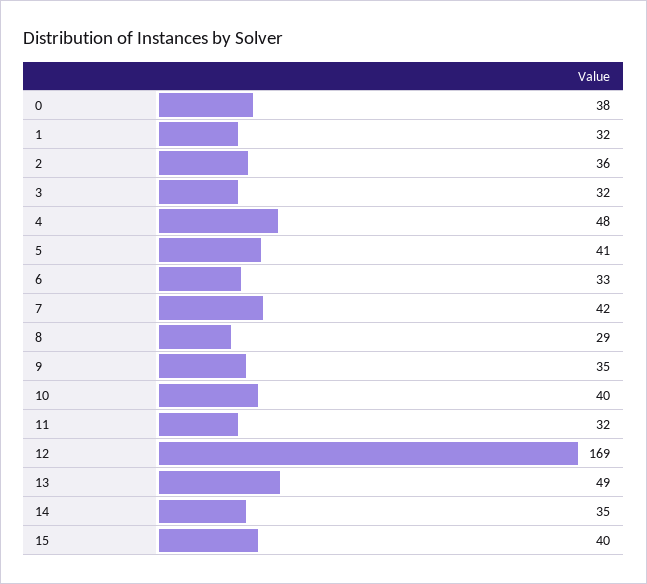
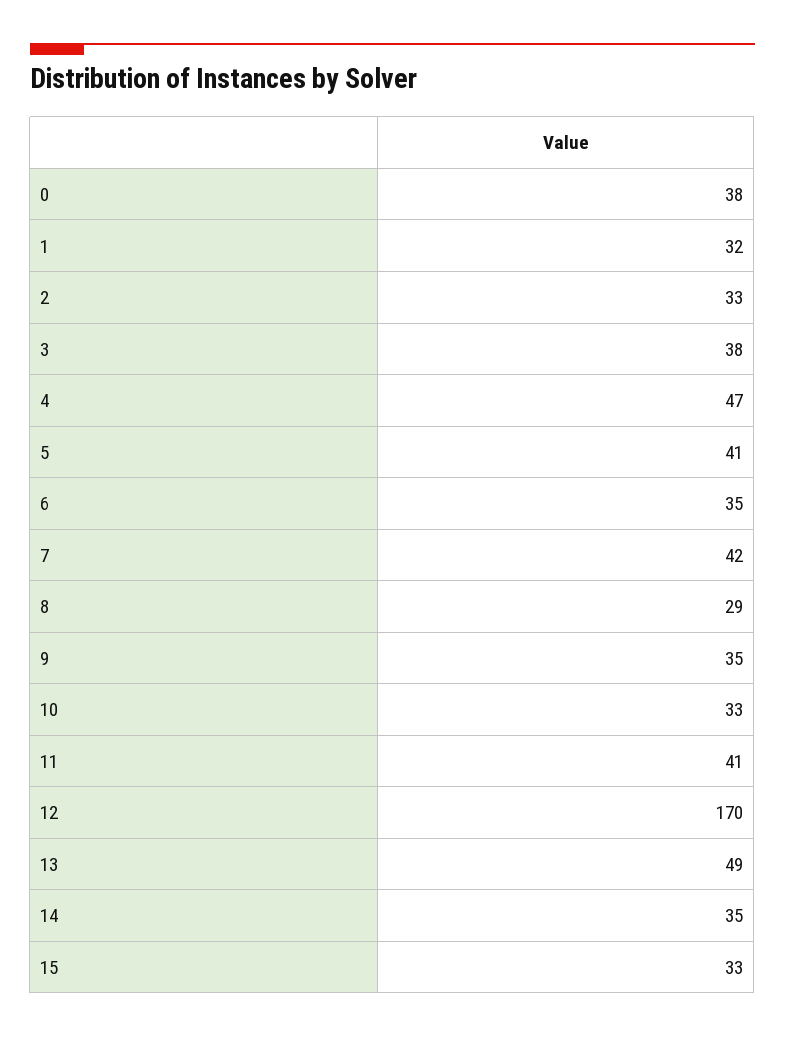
2: 36 -> 33
3: 32 -> 38
4: 48 -> 47
6: 33 -> 35
10: 40 -> 33
11: 32 -> 41
12: 169 -> 170
15: 40 -> 33

